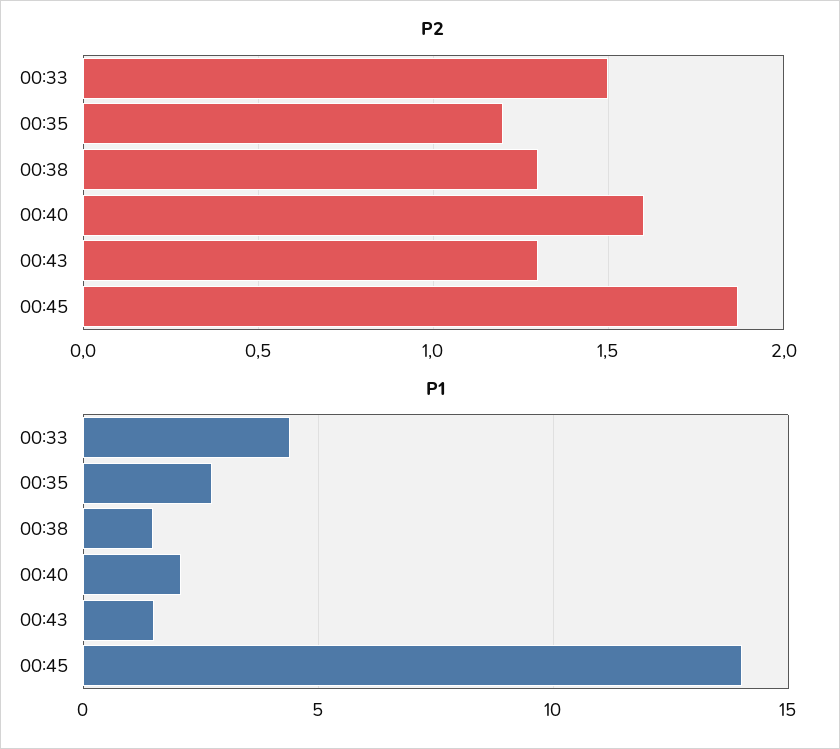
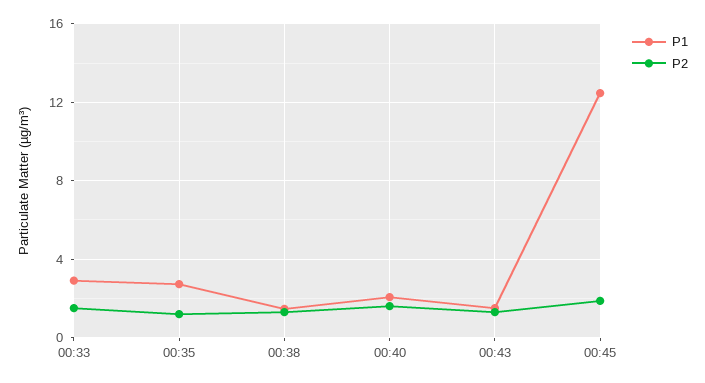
P1, 00:33: 4.5 -> 3
P1, 00:45: 14 -> 12.5

